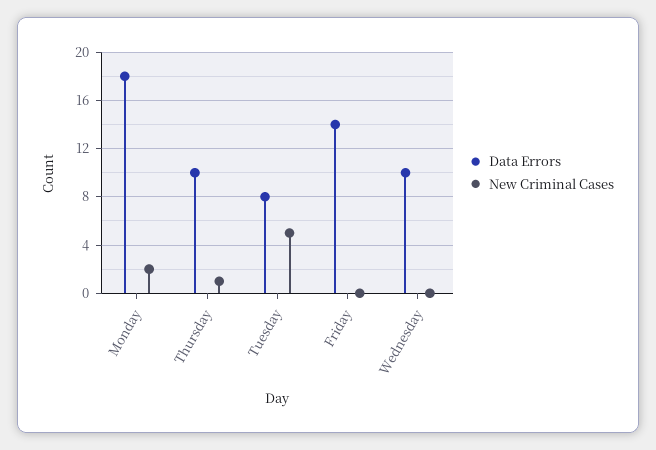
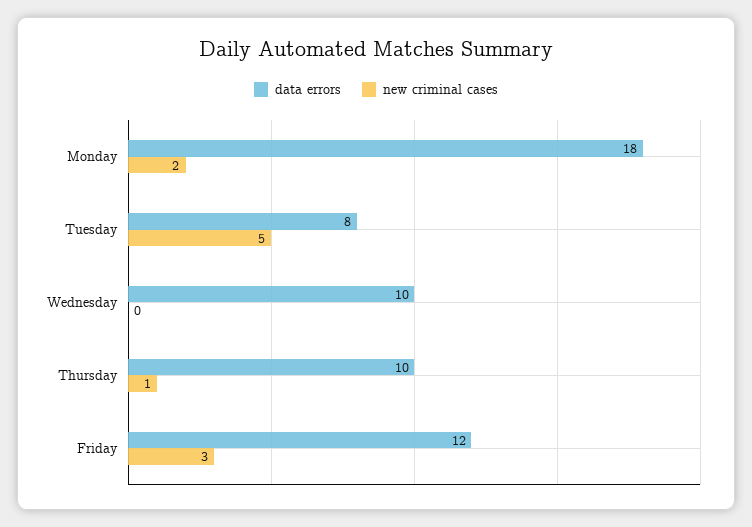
Data Errors, Friday: 14 -> 12
New Criminal Cases, Friday: 0 -> 3

